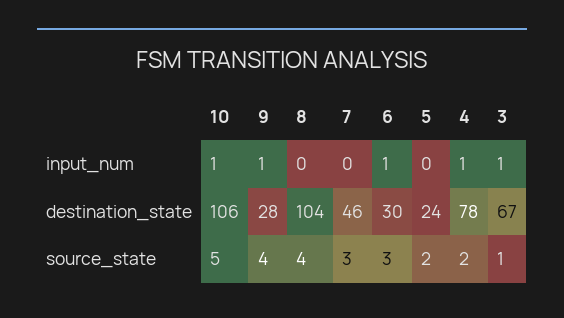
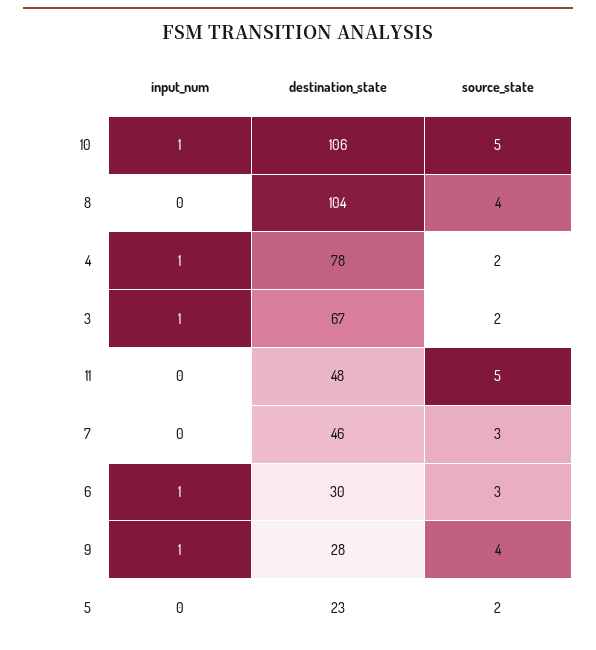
5, destination_state: 24 -> 23
3, source_state: 1 -> 2
11, input_num: none -> 0
11, destination_state: none -> 48
11, source_state: none -> 5

